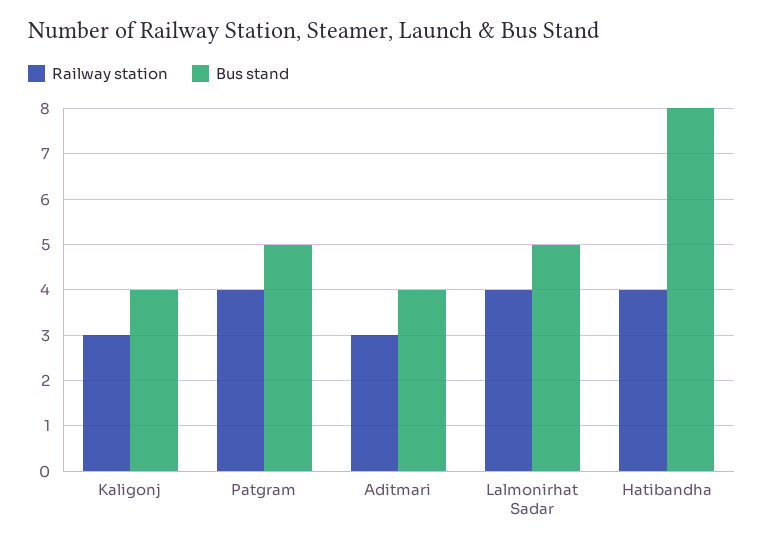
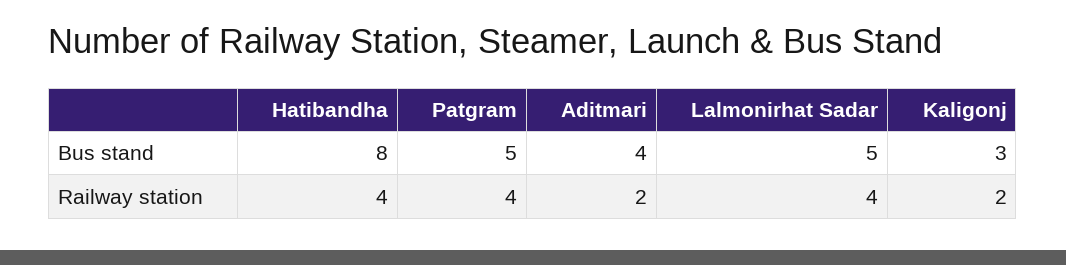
Railway station, Kaligonj: 3 -> 2
Bus stand, Kaligonj: 4 -> 3
Railway station, Aditmari: 3 -> 2

